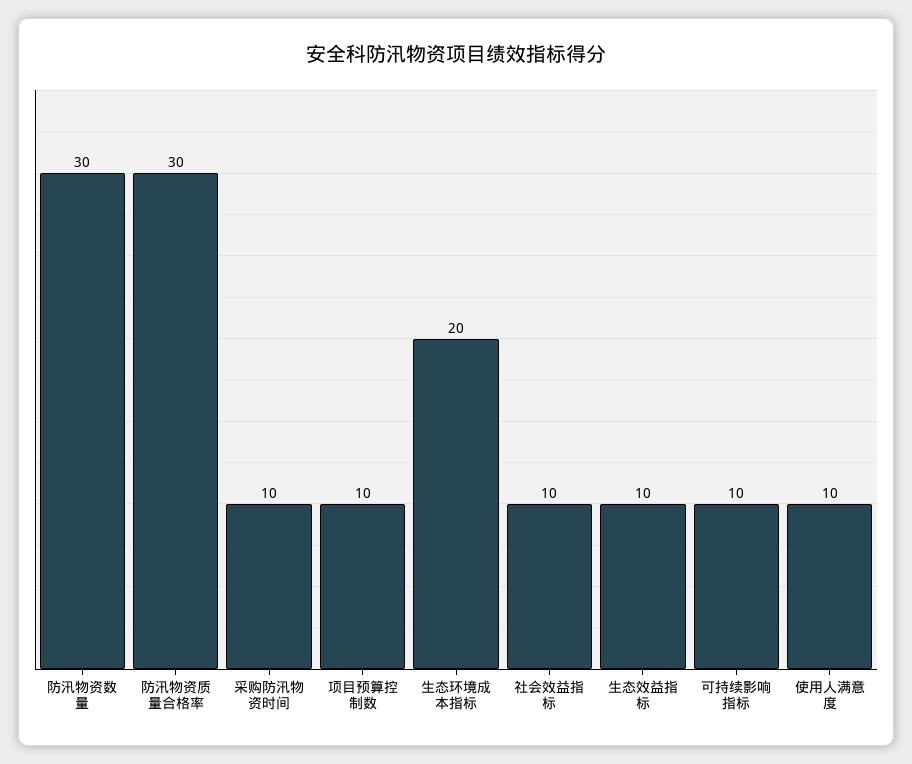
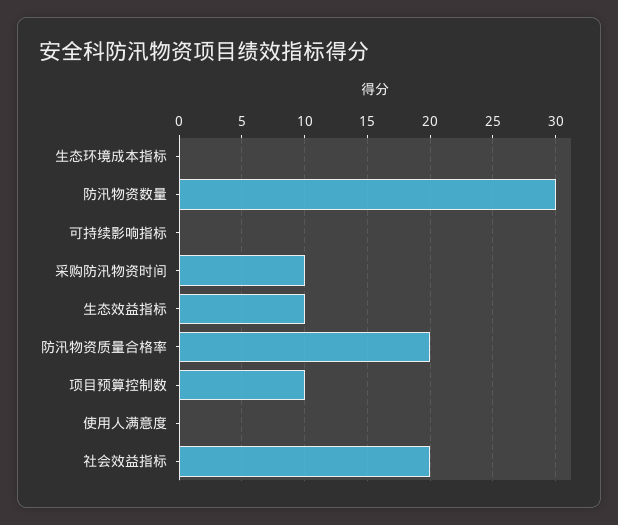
防汛物资质量合格率: 30 -> 20
生态环境成本指标: 20 -> 0
社会效益指标: 10 -> 20
可持续影响指标: 10 -> 0
使用人满意度: 10 -> 0

